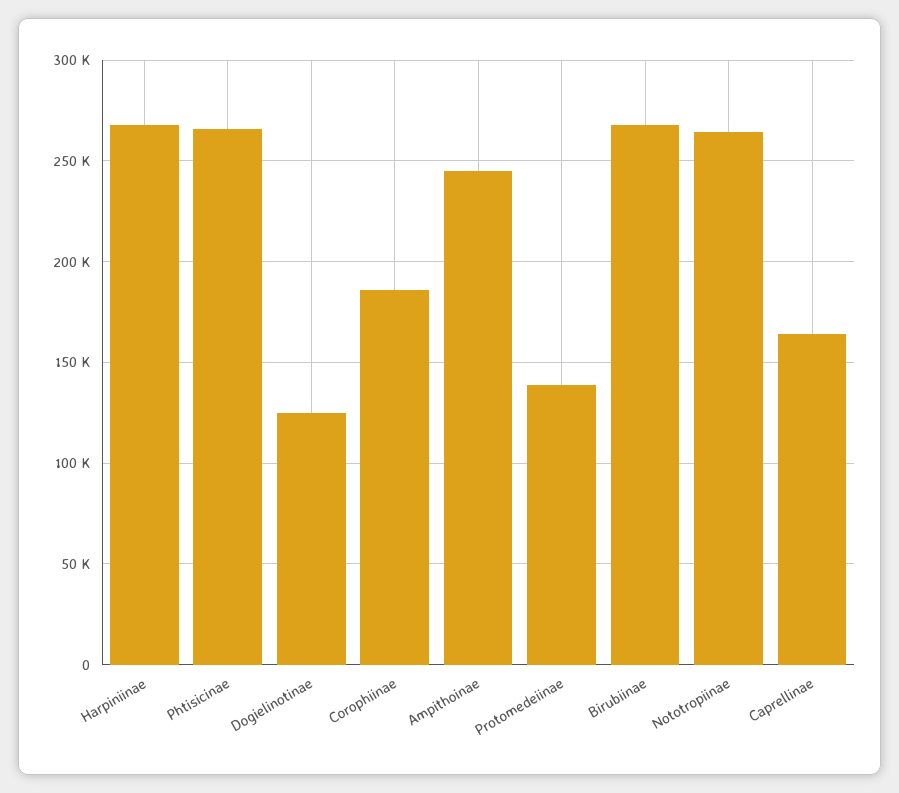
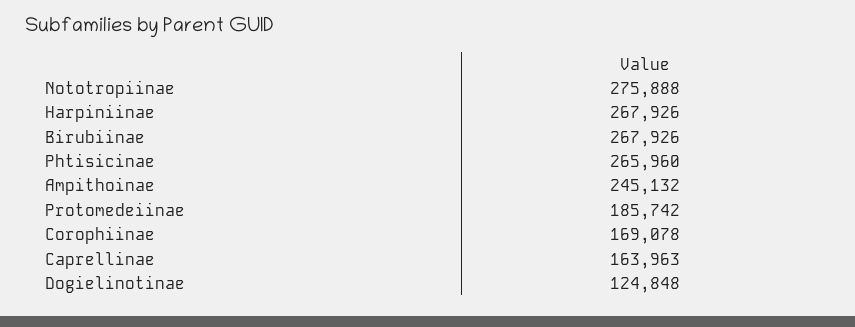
Corophiinae: 185000 -> 169078
Protomedeiinae: 140000 -> 185742
Nototropiinae: 265000 -> 275888

